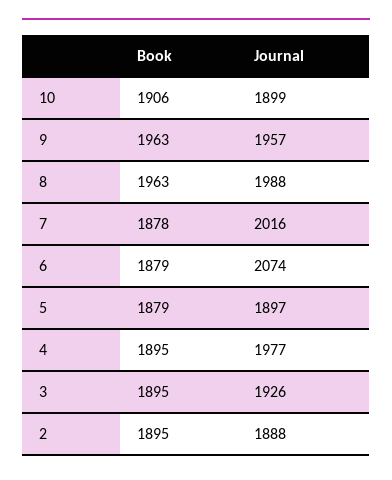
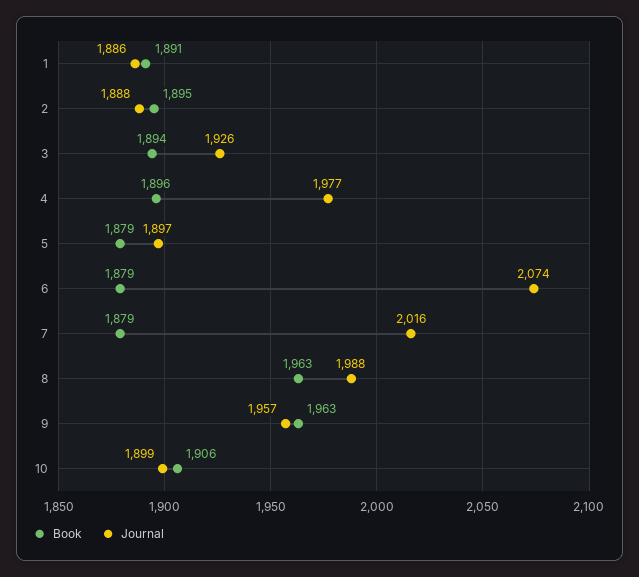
Book, 7: 1878 -> 1879
Book, 4: 1895 -> 1896
Book, 3: 1895 -> 1894
Book, 1: none -> 1891
Journal, 1: none -> 1886

